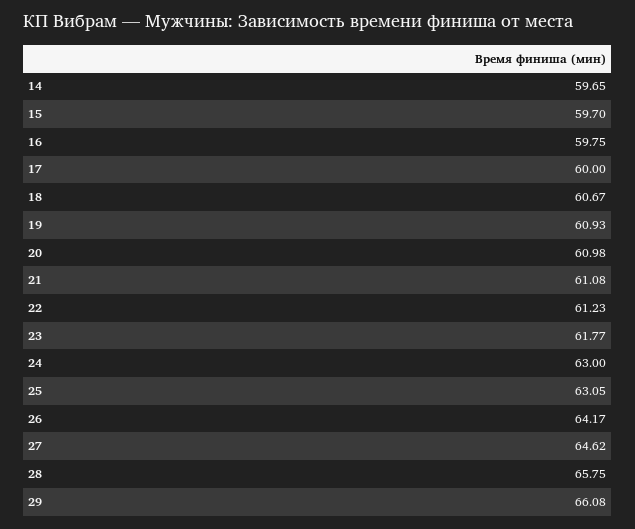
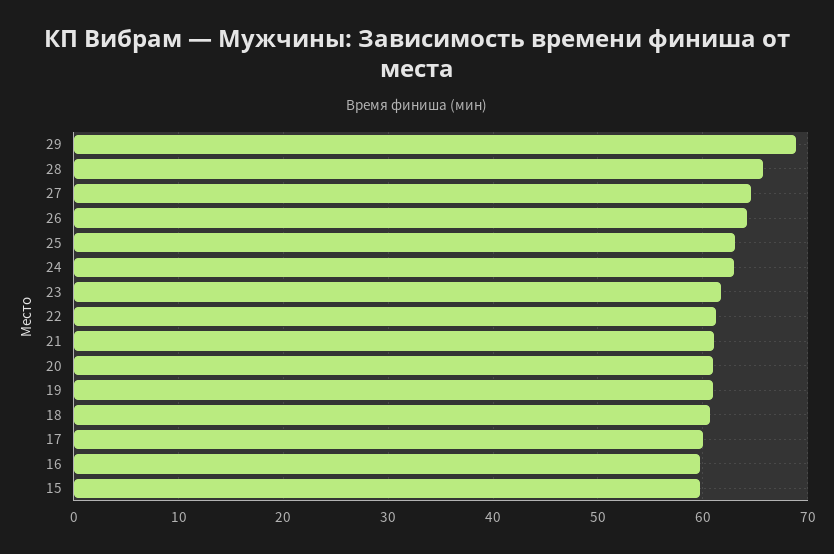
14: 59.65 -> none
29: 66.08 -> 69

